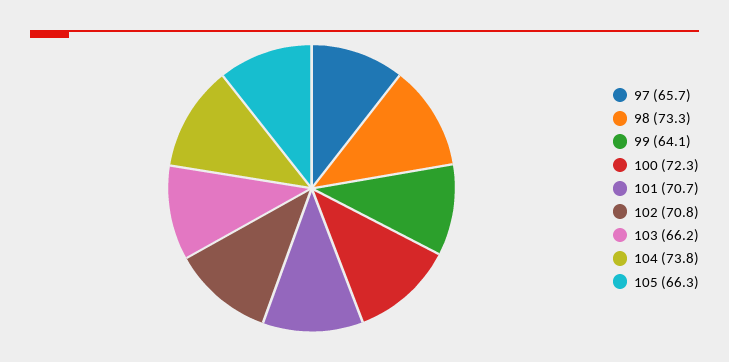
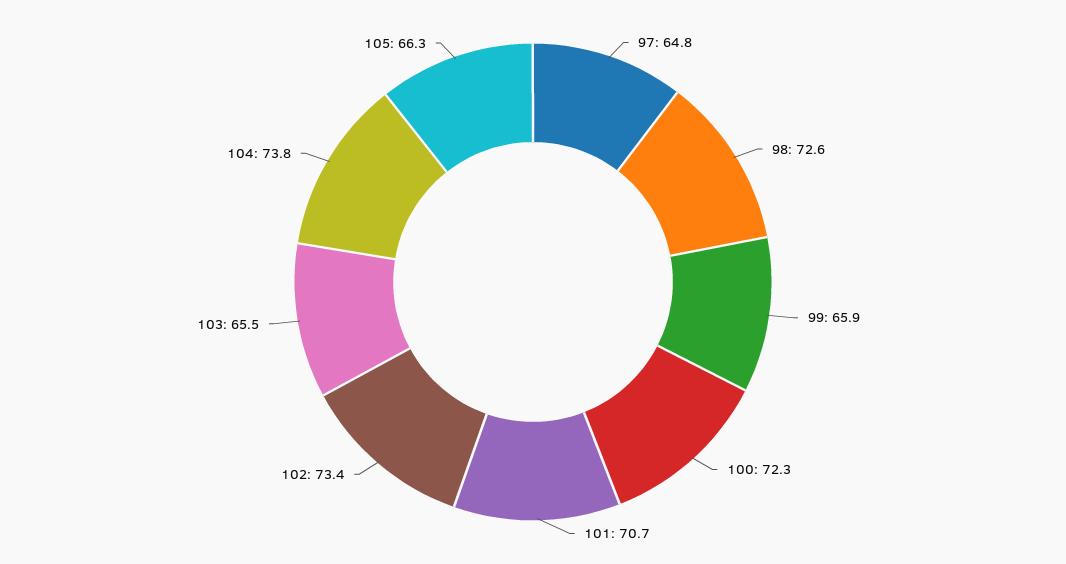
97: 65.7 -> 64.8
98: 73.3 -> 72.6
99: 64.1 -> 65.9
102: 70.8 -> 73.4
103: 66.2 -> 65.5

